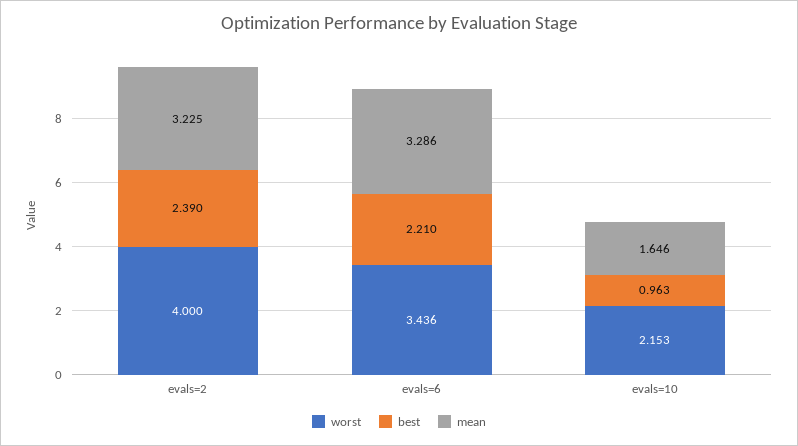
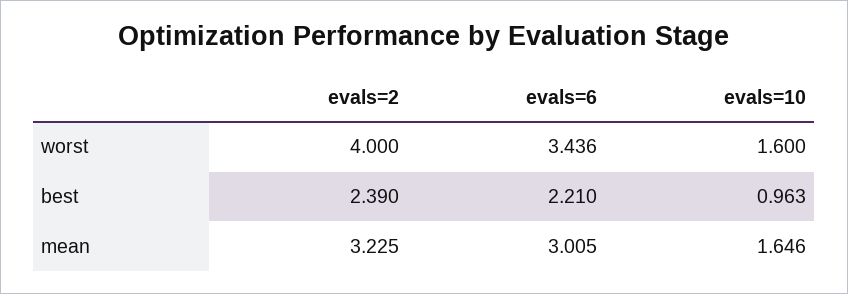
mean, evals=6: 3.286 -> 3.005
worst, evals=10: 2.153 -> 1.6

